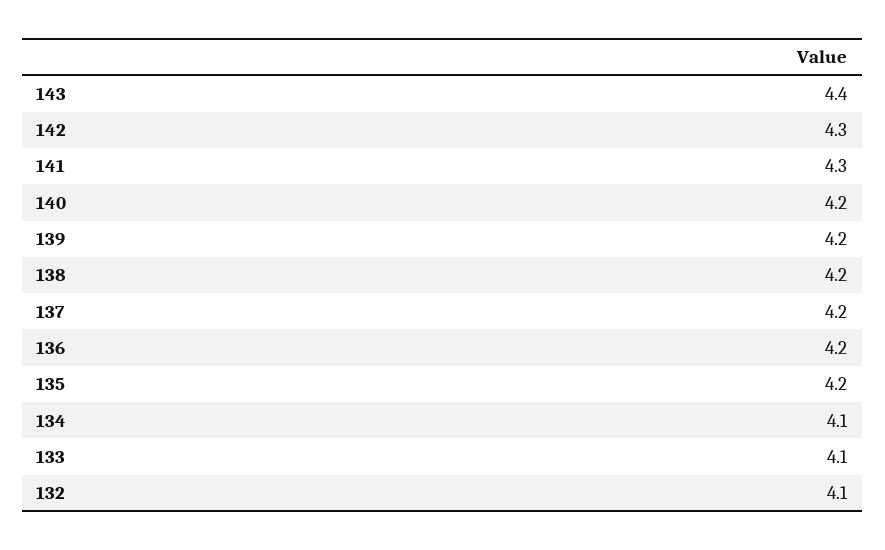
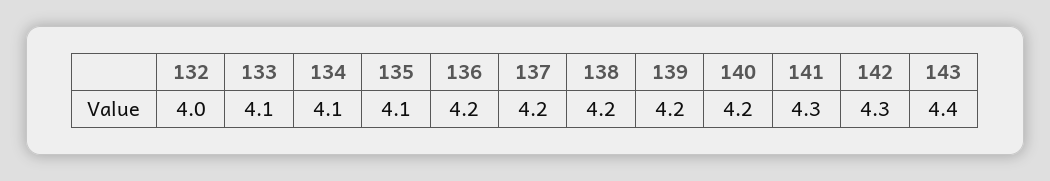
135: 4.2 -> 4.1
132: 4.1 -> 4

